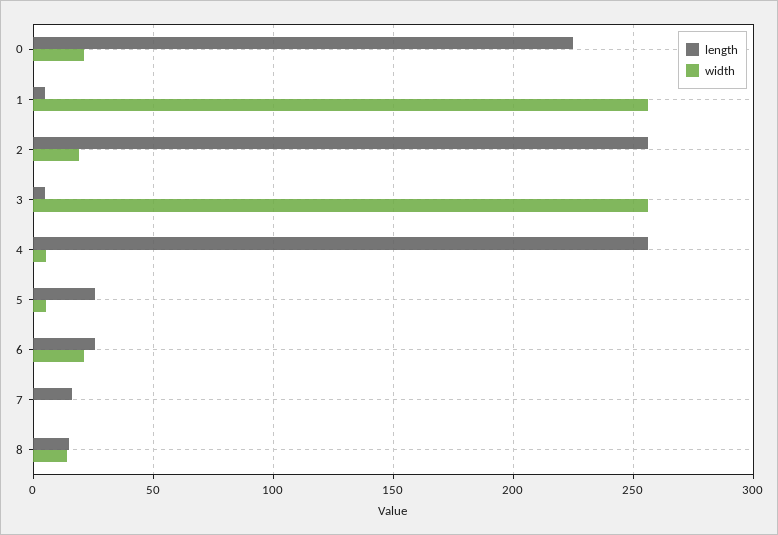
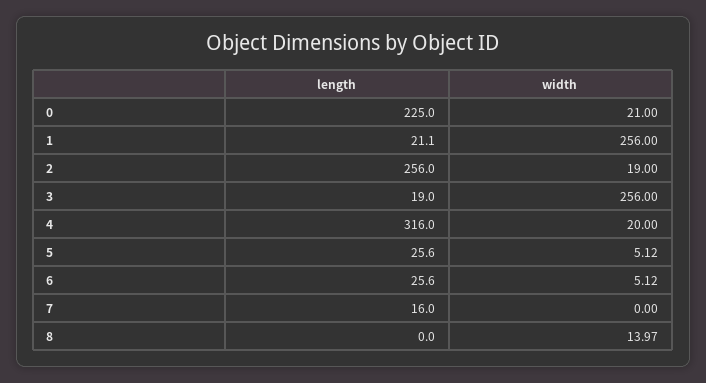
length, 1: 5 -> 21.1
length, 3: 5 -> 19
length, 4: 255 -> 316
width, 4: 5 -> 20
width, 6: 20 -> 5.12
length, 8: 15 -> 0

